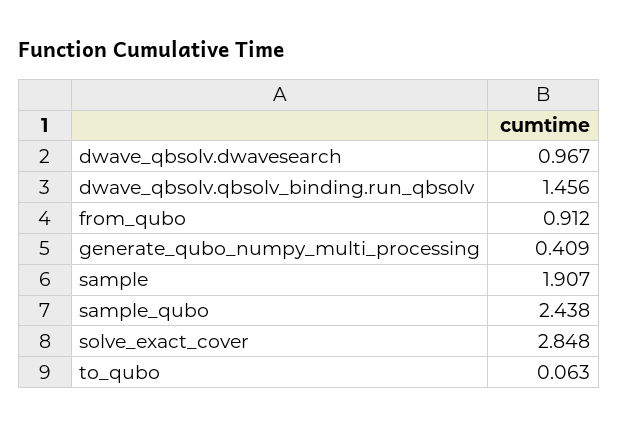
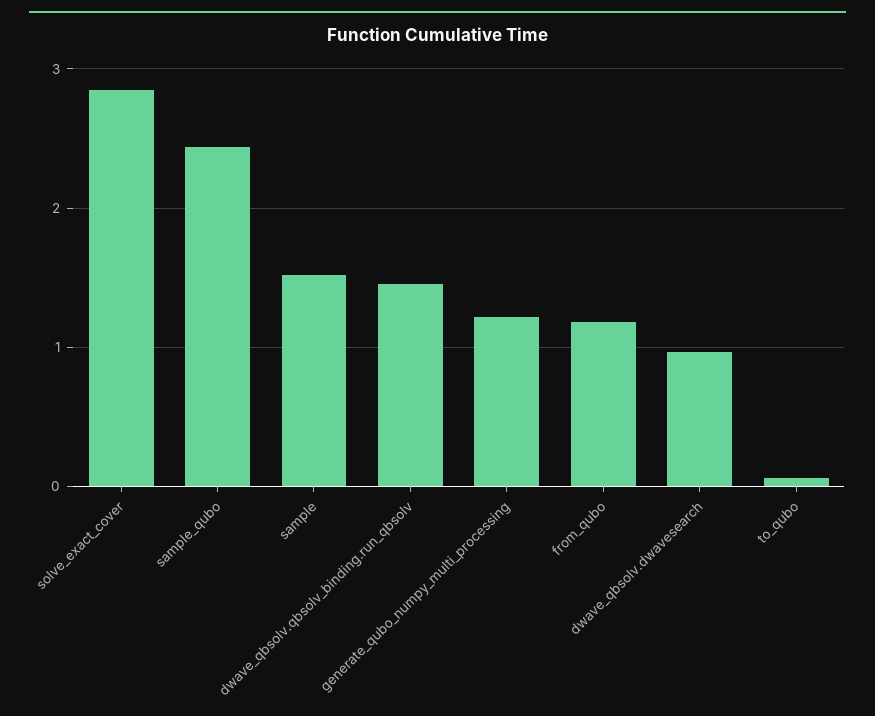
from_qubo: 0.912 -> 1.2
generate_qubo_numpy_multi_processing: 0.409 -> 1.2
sample: 1.907 -> 1.5

